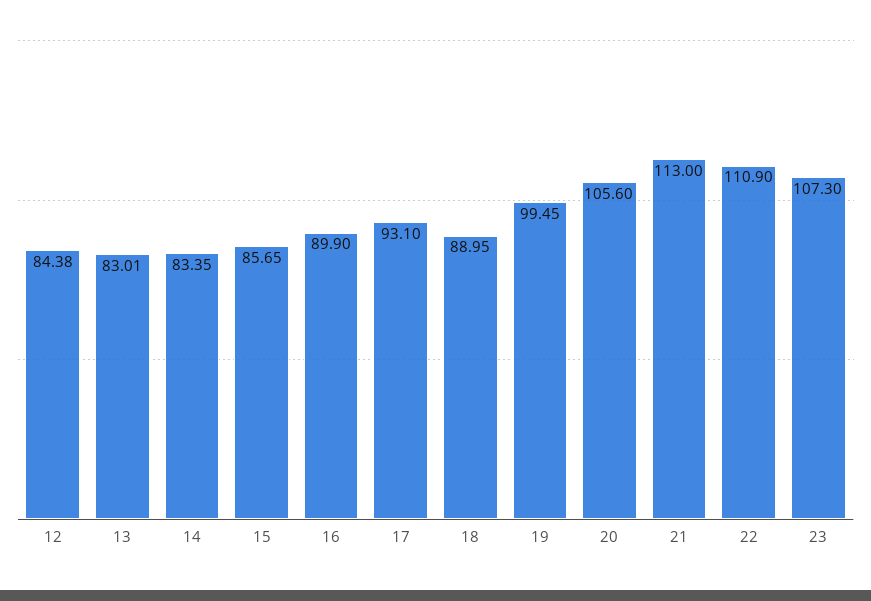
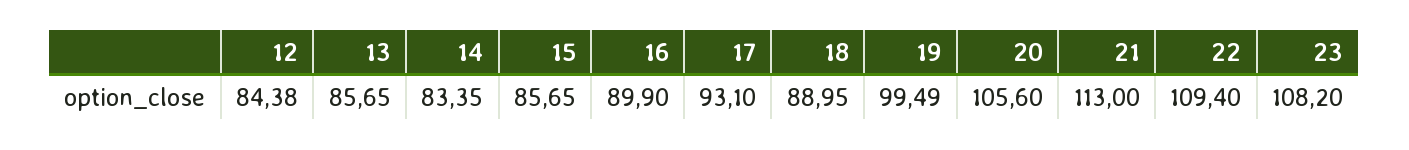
13: 83.01 -> 85.65
19: 99.45 -> 99.49
22: 110.9 -> 109.4
23: 107.3 -> 108.2

